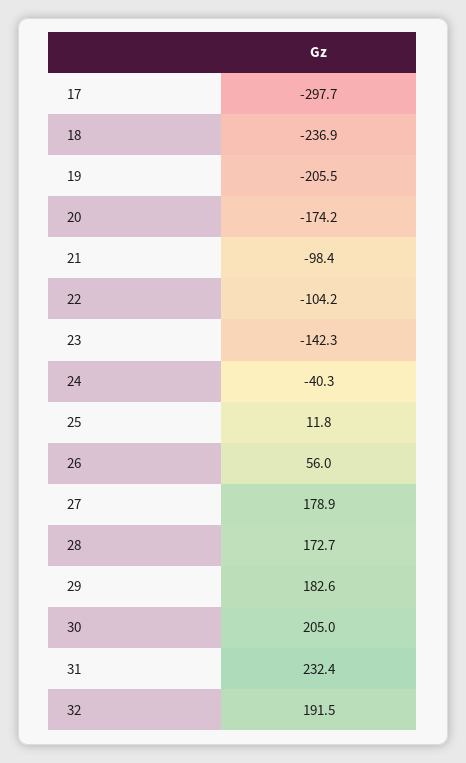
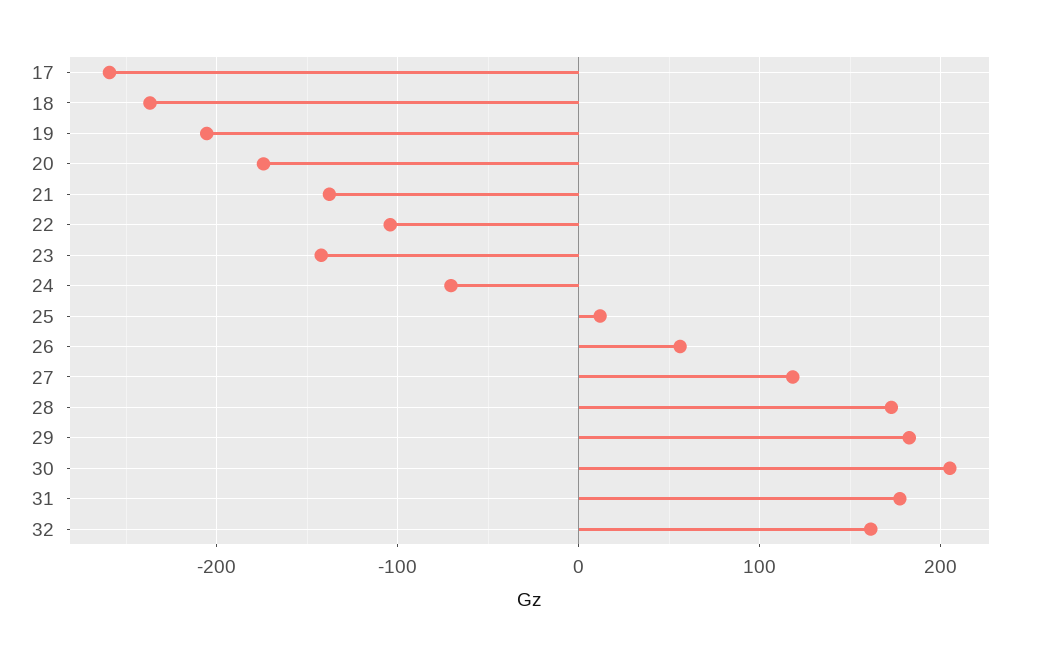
17: -297.7 -> -260
21: -98.4 -> -140
24: -40.3 -> -70
27: 178.9 -> 120
31: 232.4 -> 180
32: 191.5 -> 160

